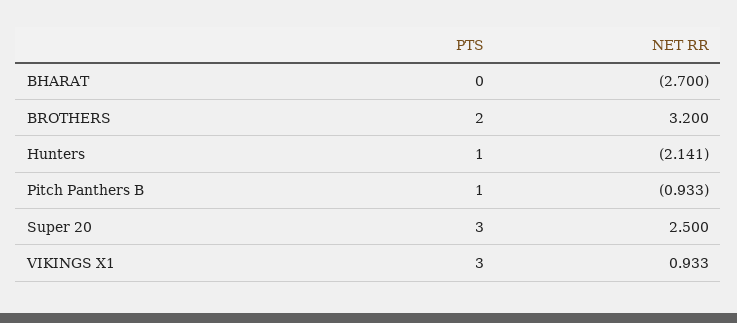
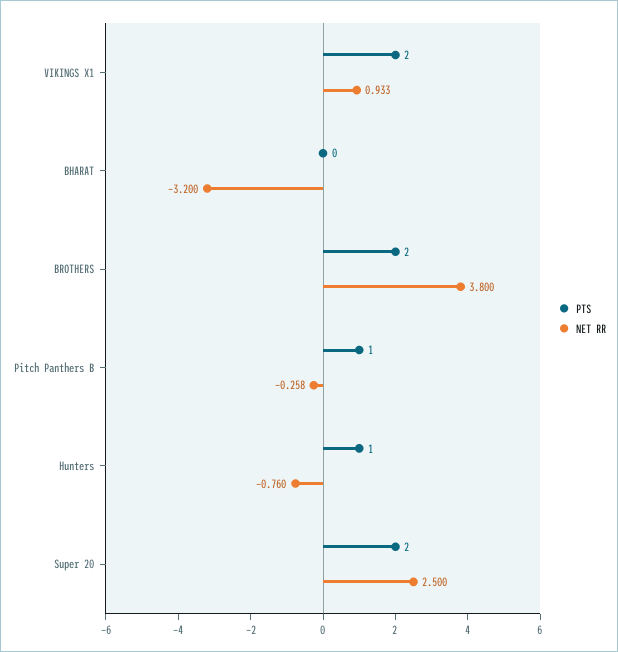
NET RR, BHARAT: -2.7 -> -3.2
NET RR, BROTHERS: 3.2 -> 3.8
NET RR, Hunters: -2.141 -> -0.76
NET RR, Pitch Panthers B: -0.933 -> -0.258
PTS, Super 20: 3 -> 2
PTS, VIKINGS X1: 3 -> 2

